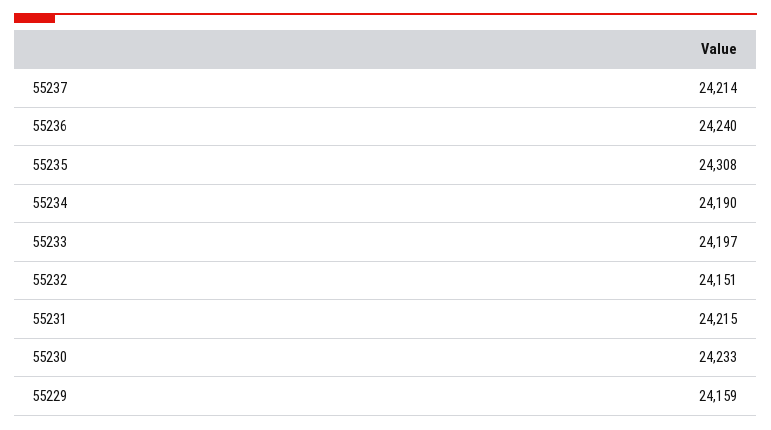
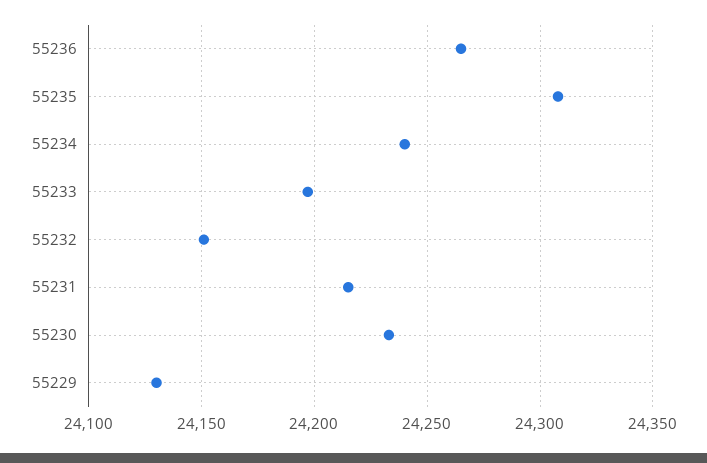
55237: 24214 -> none
55236: 24240 -> 24265
55234: 24190 -> 24240
55229: 24159 -> 24130

